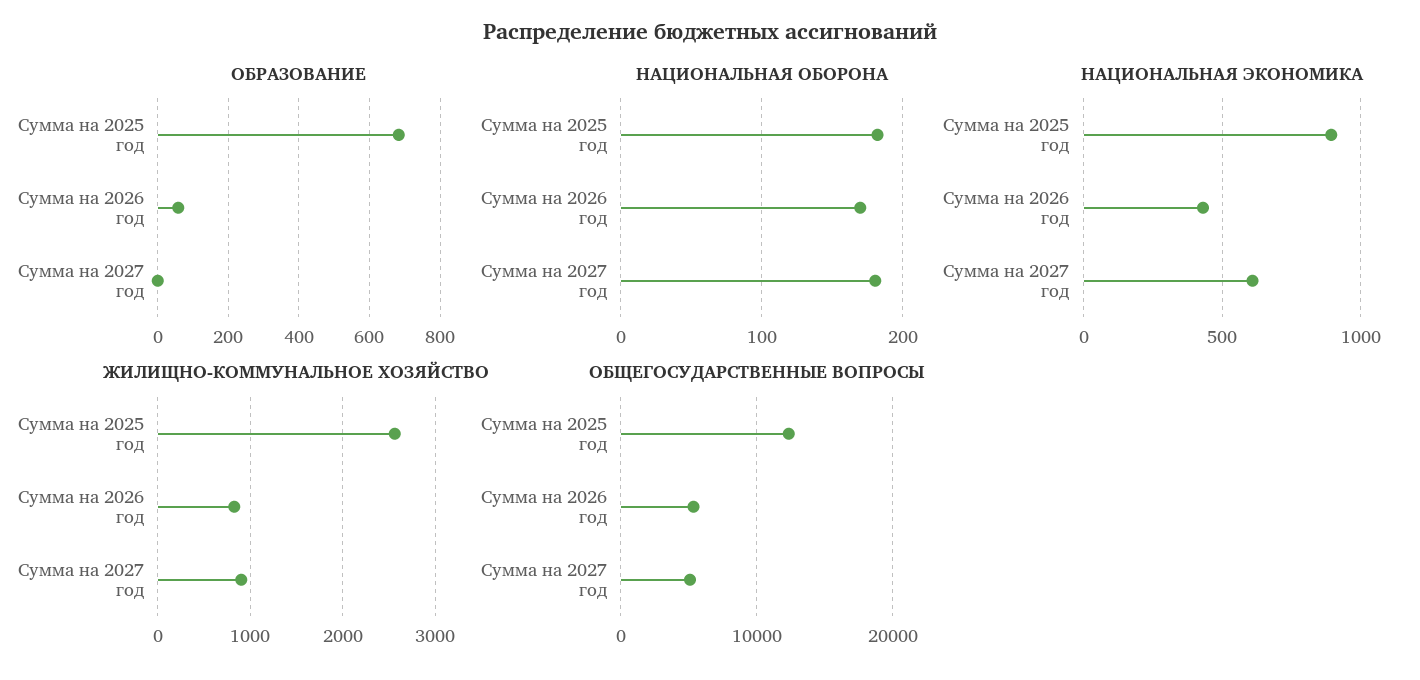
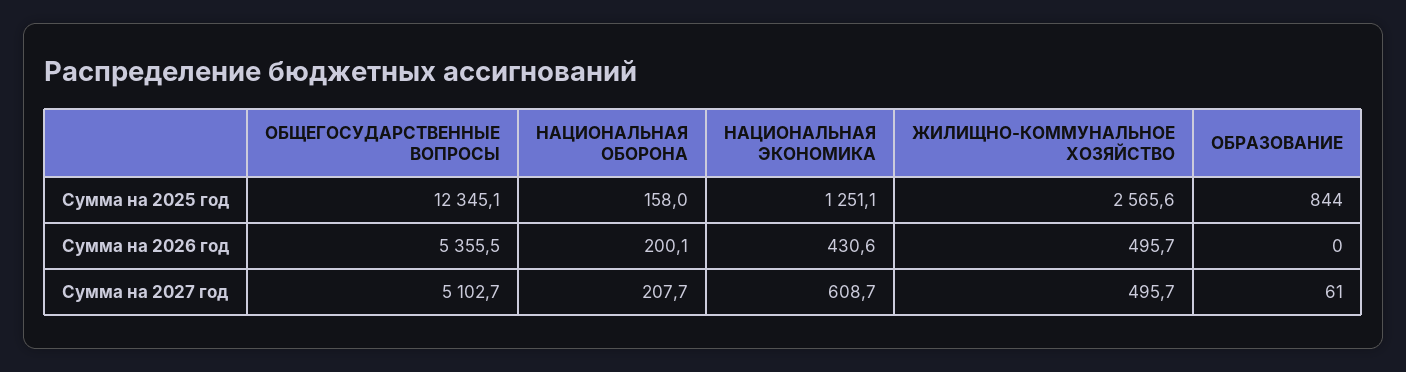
ОБРАЗОВАНИЕ, Сумма на 2025 год: 680 -> 844
ОБРАЗОВАНИЕ, Сумма на 2026 год: 60 -> 0
ОБРАЗОВАНИЕ, Сумма на 2027 год: 0 -> 61
НАЦИОНАЛЬНАЯ ОБОРОНА, Сумма на 2025 год: 180 -> 158
НАЦИОНАЛЬНАЯ ОБОРОНА, Сумма на 2026 год: 170 -> 200.1
НАЦИОНАЛЬНАЯ ОБОРОНА, Сумма на 2027 год: 180 -> 207.7
НАЦИОНАЛЬНАЯ ЭКОНОМИКА, Сумма на 2025 год: 900 -> 1251.1
ЖИЛИЩНО-КОММУНАЛЬНОЕ ХОЗЯЙСТВО, Сумма на 2026 год: 800 -> 495.7
ЖИЛИЩНО-КОММУНАЛЬНОЕ ХОЗЯЙСТВО, Сумма на 2027 год: 900 -> 495.7

